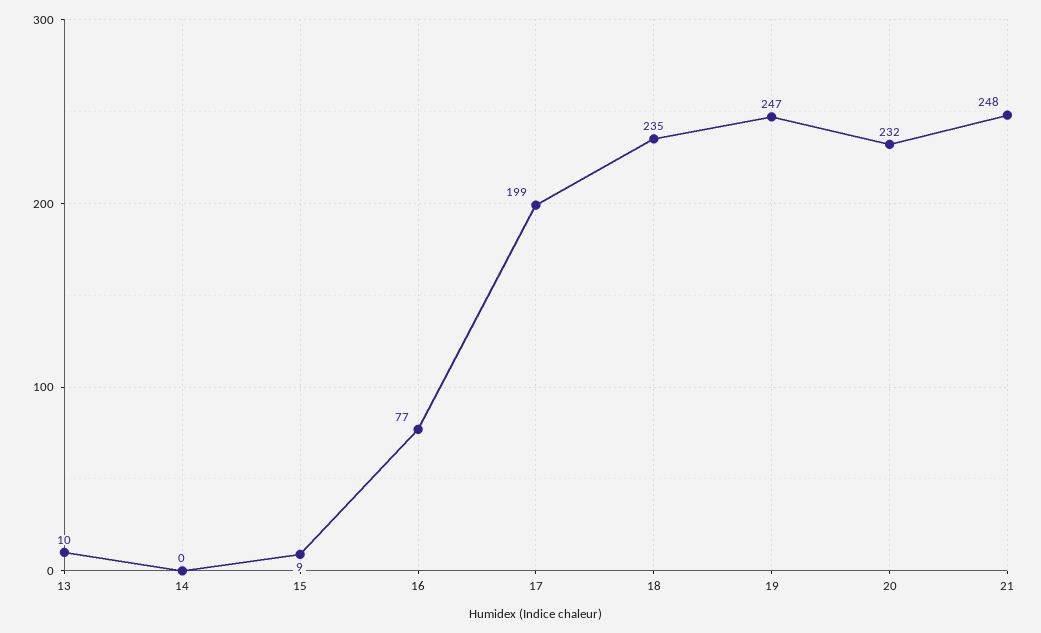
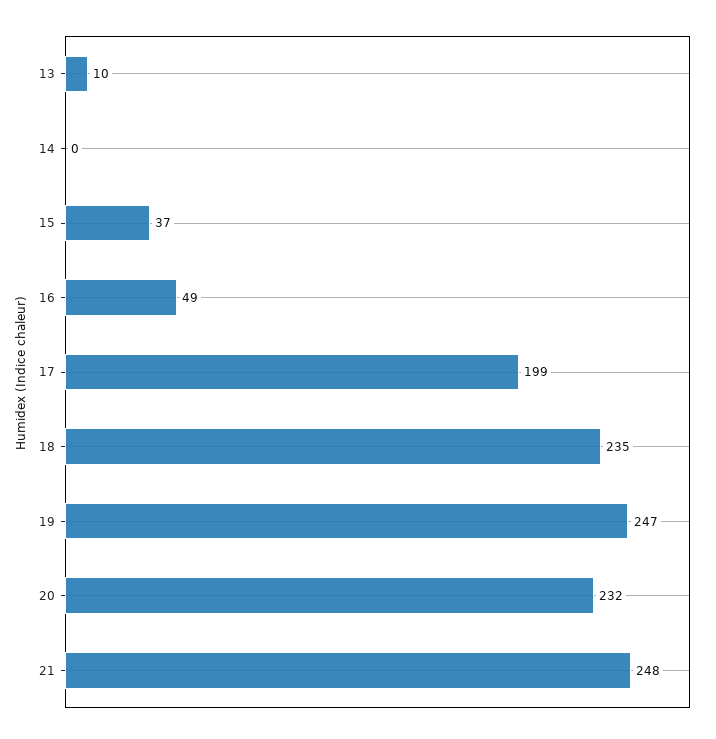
15: 9 -> 37
16: 77 -> 49

